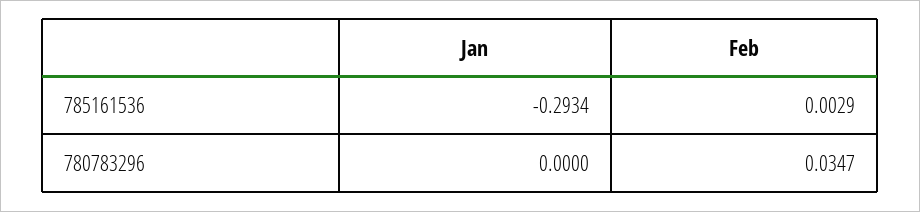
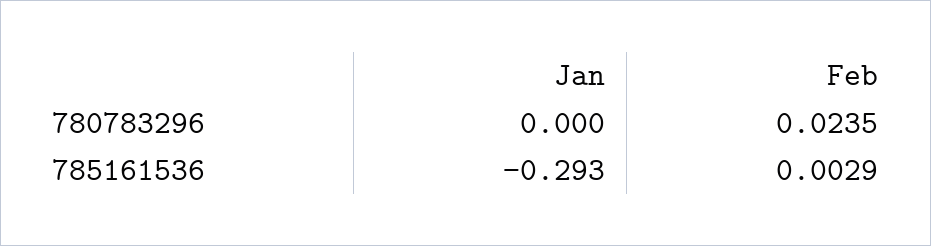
Feb, 780783296: 0.0347 -> 0.0235

